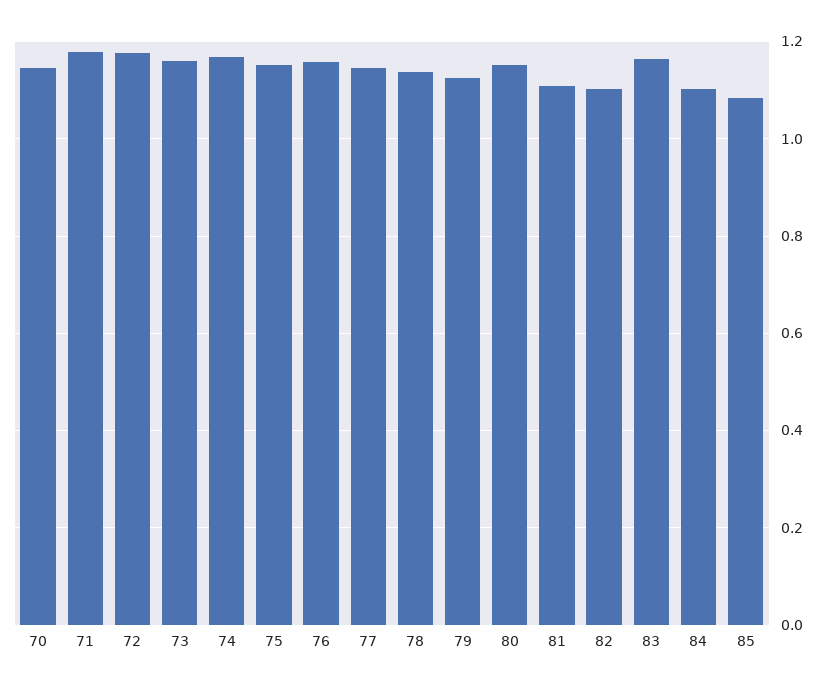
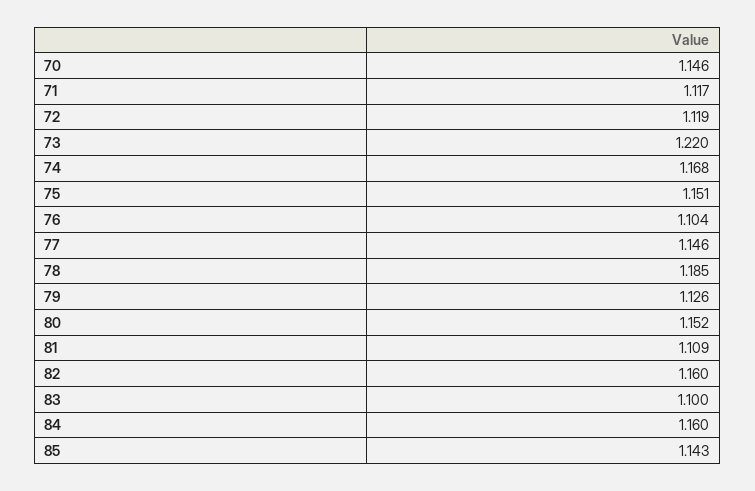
71: 1.18 -> 1.117
72: 1.18 -> 1.119
73: 1.16 -> 1.22
76: 1.16 -> 1.104
78: 1.14 -> 1.185
82: 1.1 -> 1.16
83: 1.16 -> 1.1
84: 1.1 -> 1.16
85: 1.08 -> 1.143

